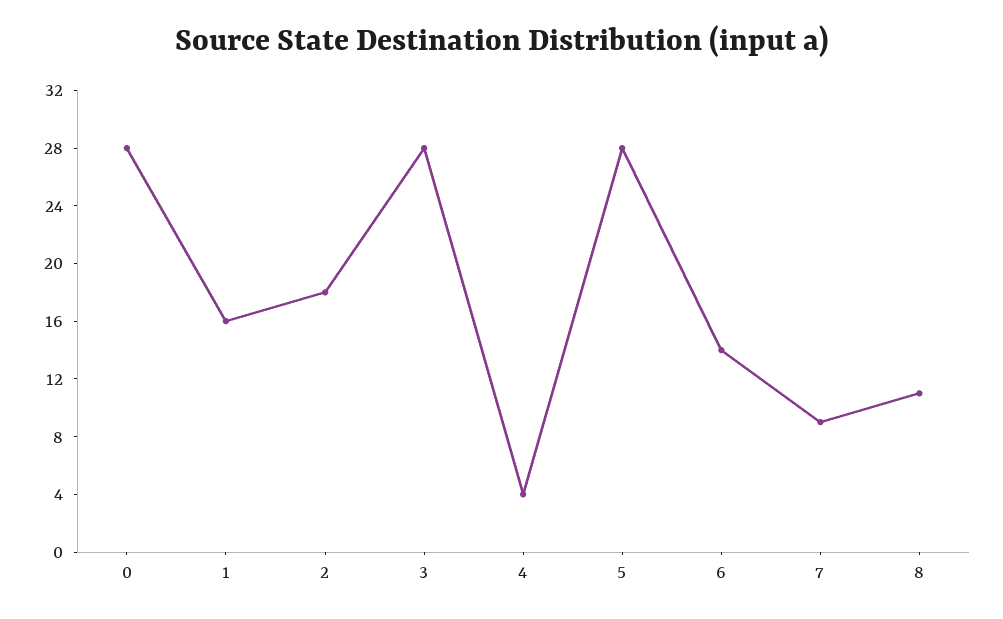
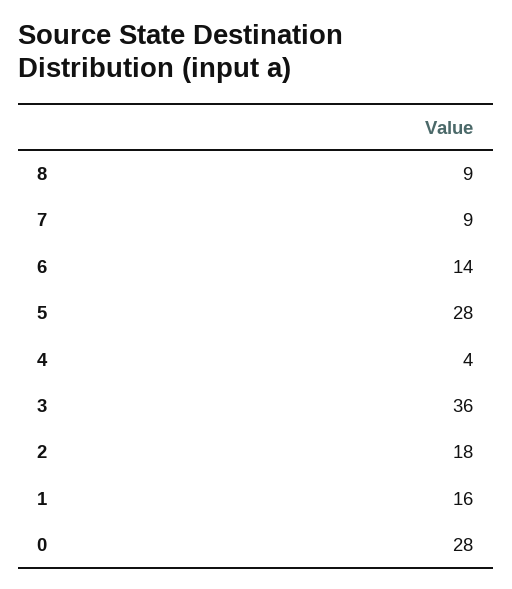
3: 28 -> 36
8: 11 -> 9

